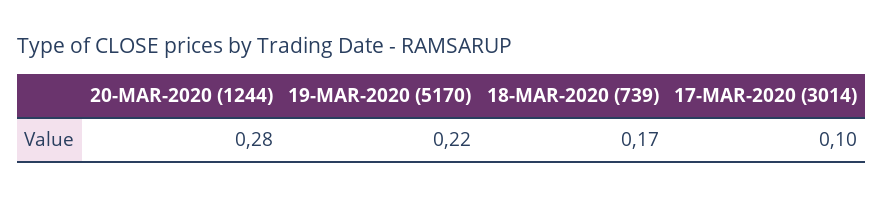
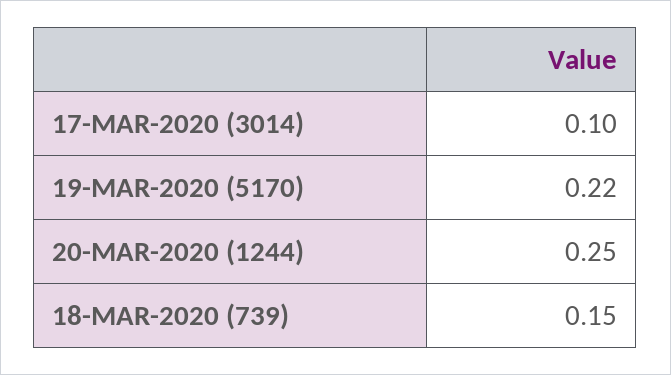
20-MAR-2020 (1244): 0.28 -> 0.25
18-MAR-2020 (739): 0.17 -> 0.15

